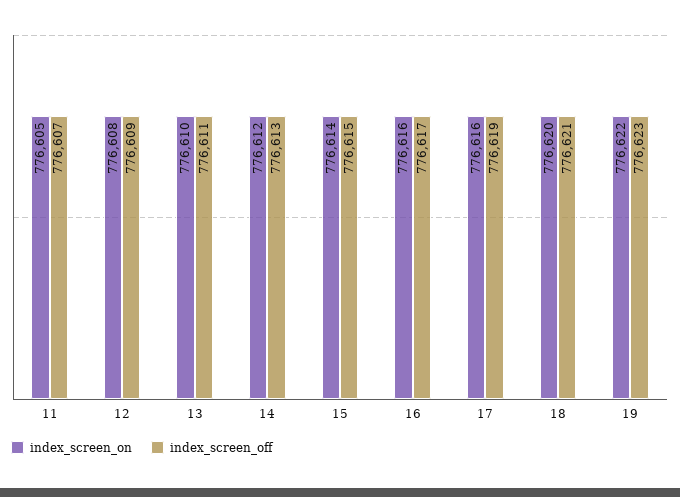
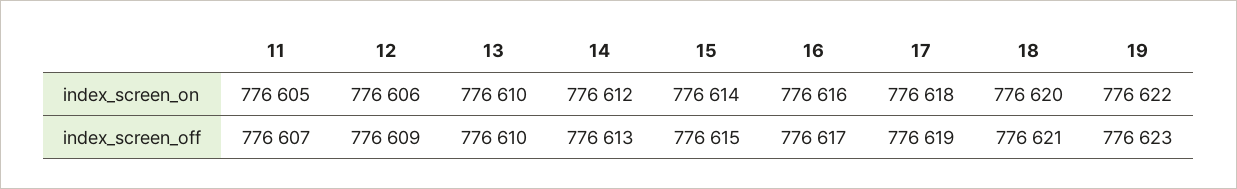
index_screen_on, 12: 776608 -> 776606
index_screen_off, 13: 776611 -> 776610
index_screen_on, 17: 776616 -> 776618

